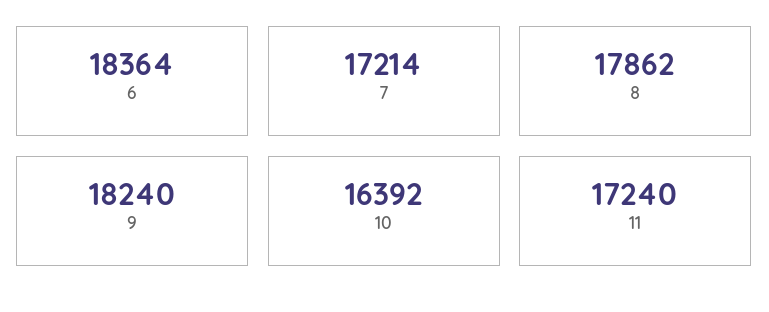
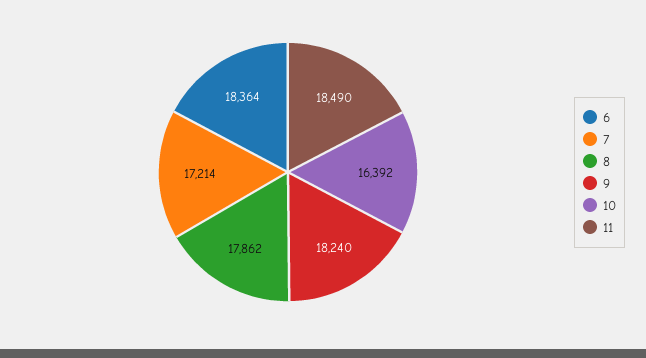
11: 17240 -> 18490

